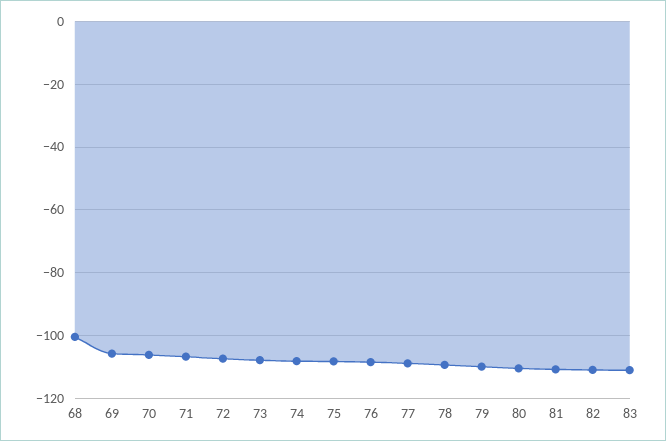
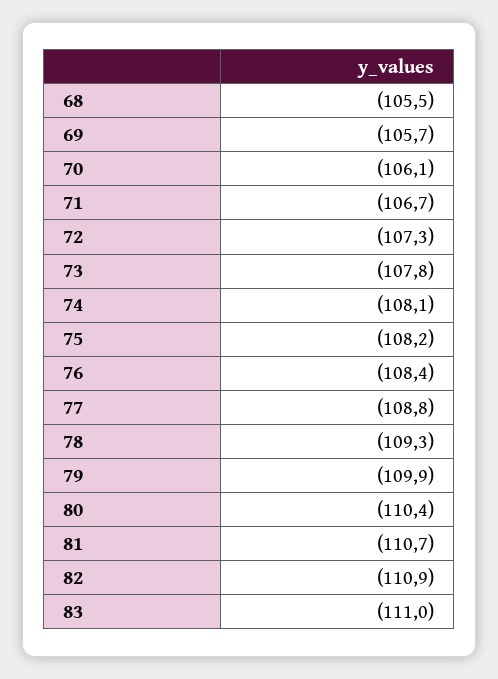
68: -100 -> -105.5

